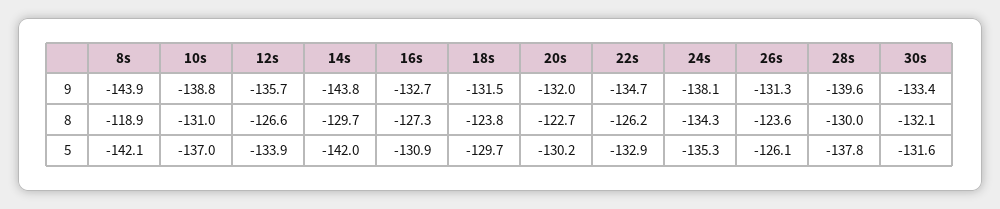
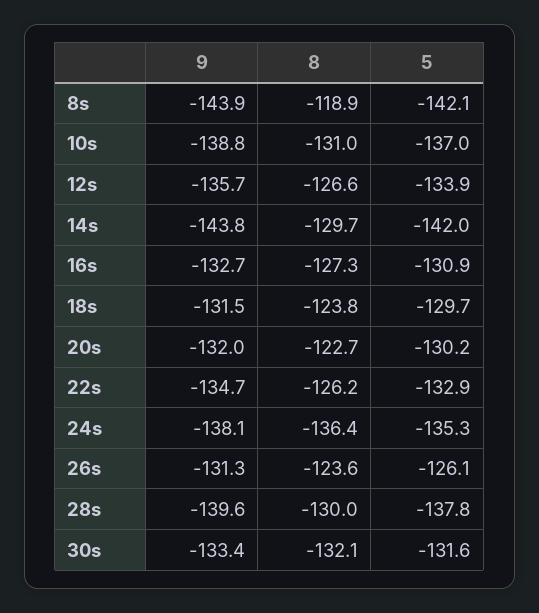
24s, 8: -134.3 -> -136.4

